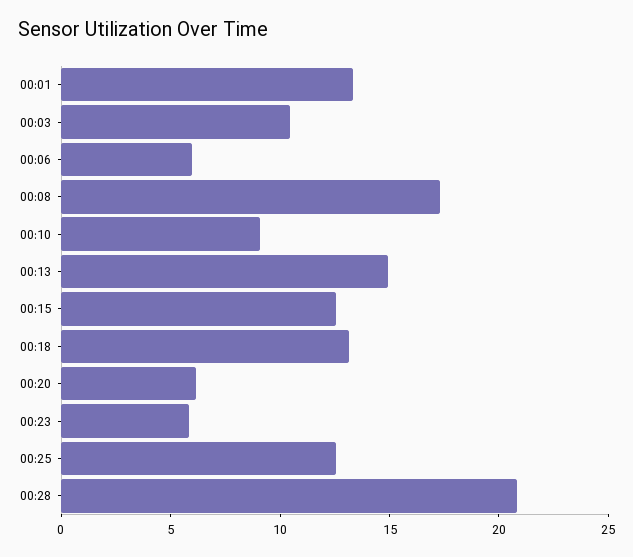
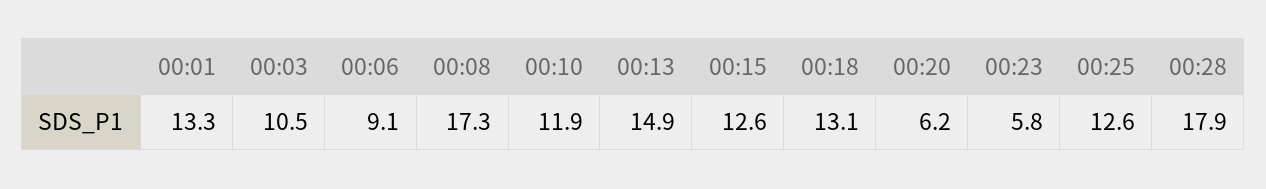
00:06: 6 -> 9.1
00:10: 9 -> 11.9
00:28: 21 -> 17.9

